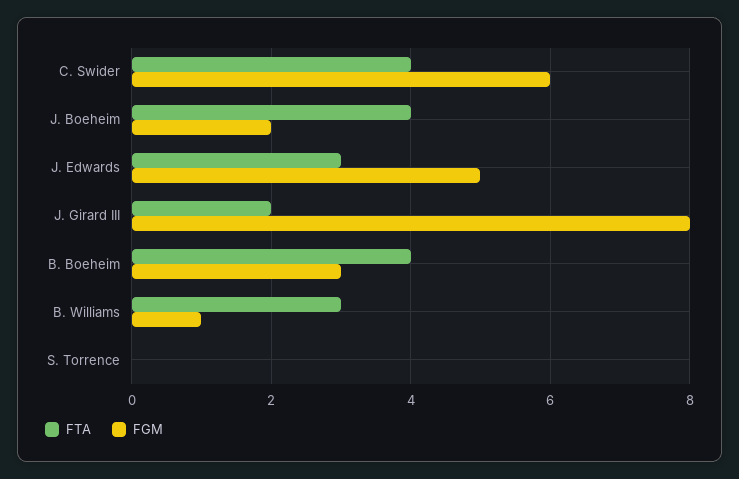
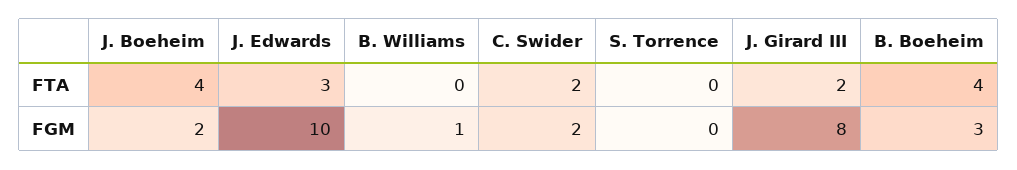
FTA, C. Swider: 4 -> 2
FGM, C. Swider: 6 -> 2
FGM, J. Edwards: 5 -> 10
FTA, B. Williams: 3 -> 0

